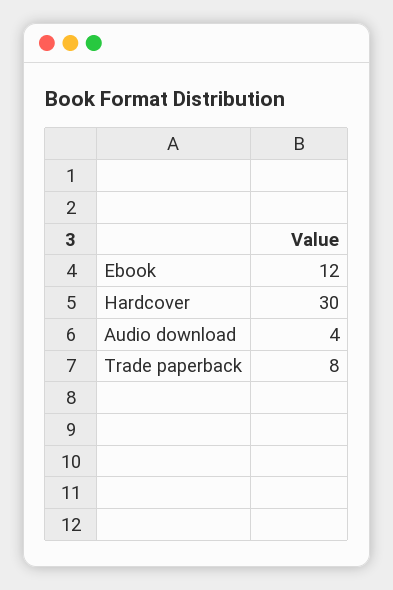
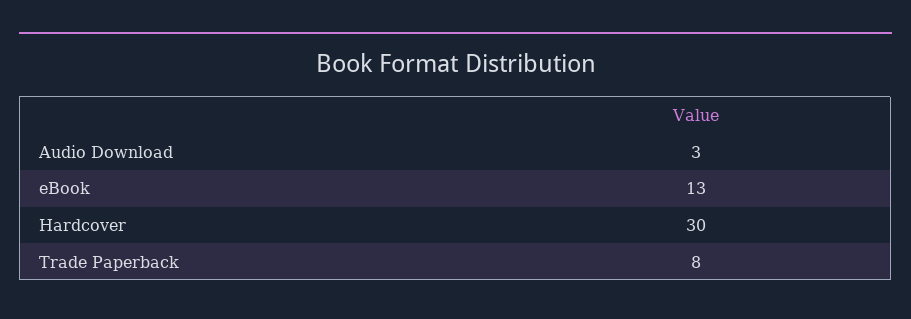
Ebook: 12 -> 13
Audio download: 4 -> 3

